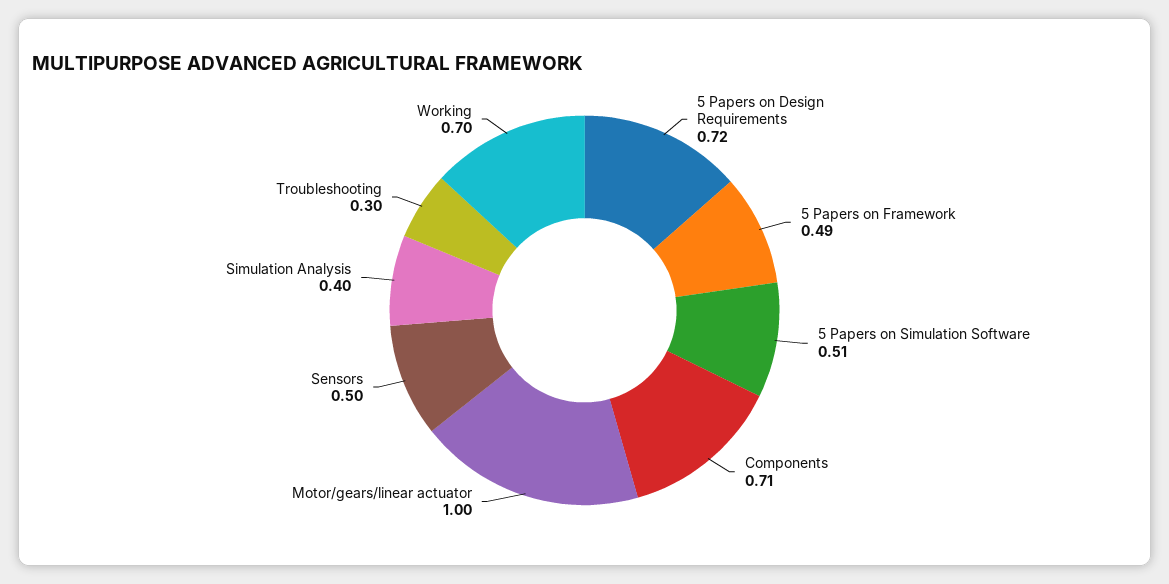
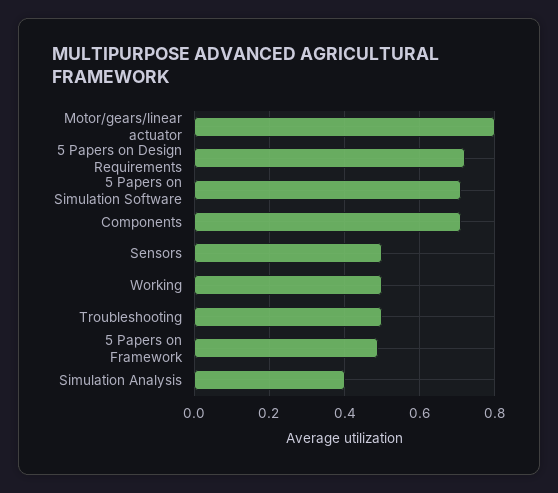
5 Papers on Simulation Software: 0.51 -> 0.7
Motor/gears/linear actuator: 1 -> 0.8
Troubleshooting: 0.3 -> 0.5
Working: 0.7 -> 0.5

